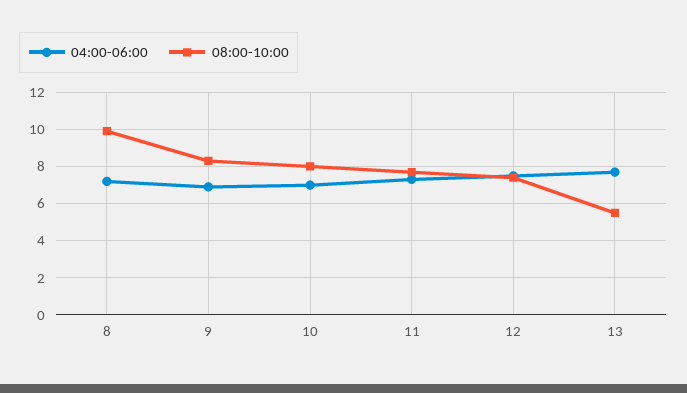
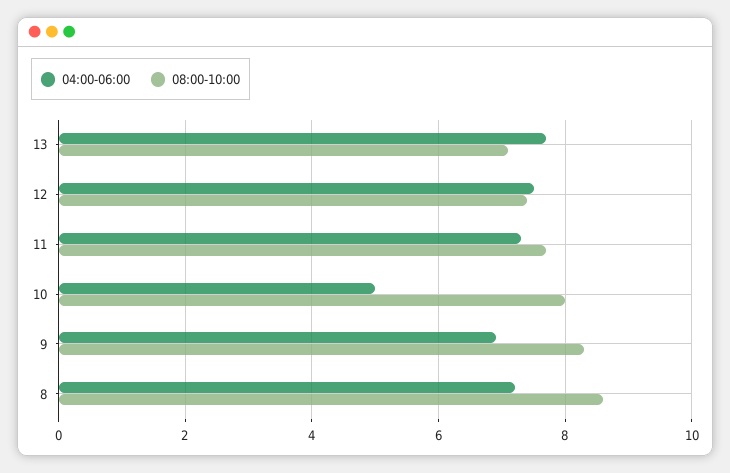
08:00-10:00, 8: 10 -> 8.5
04:00-06:00, 10: 7 -> 5
08:00-10:00, 13: 5.5 -> 7

